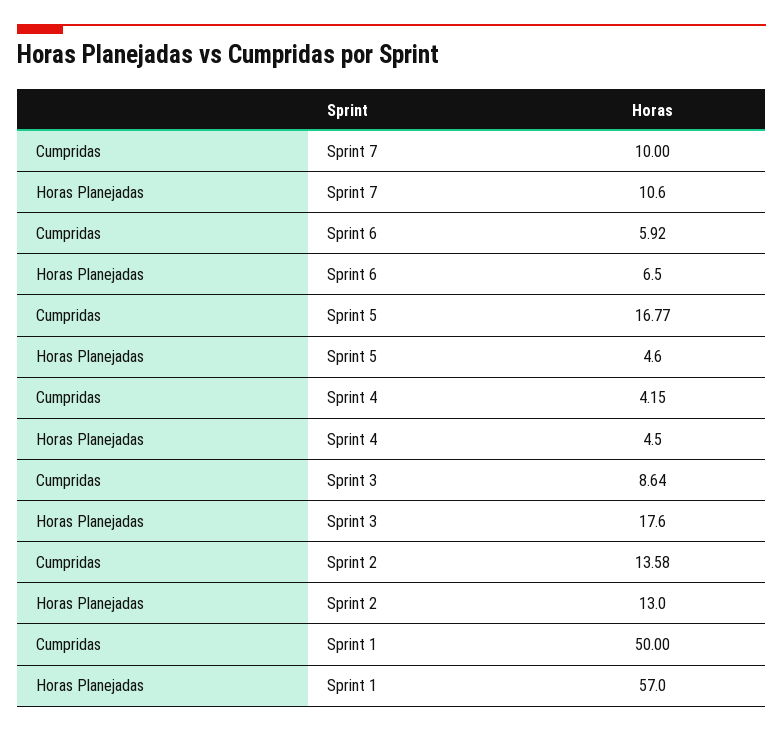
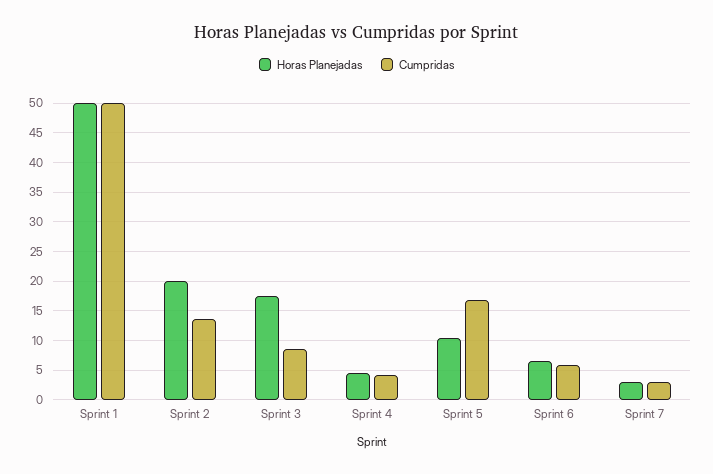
Cumpridas, Sprint 7: 10 -> 2.5
Horas Planejadas, Sprint 7: 10.6 -> 2.5
Horas Planejadas, Sprint 5: 4.6 -> 10
Horas Planejadas, Sprint 2: 13 -> 20
Horas Planejadas, Sprint 1: 57 -> 50

